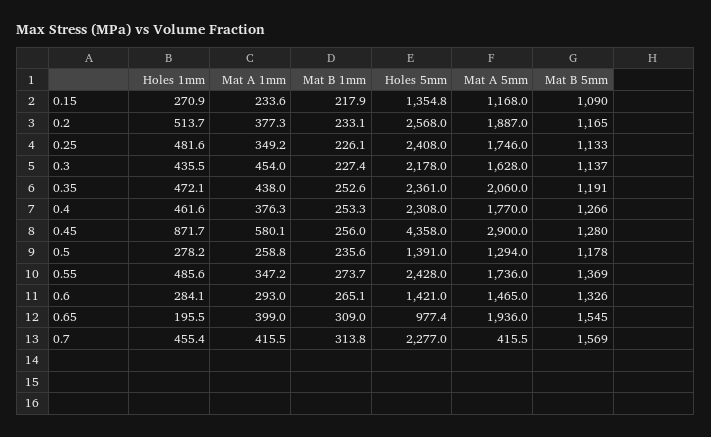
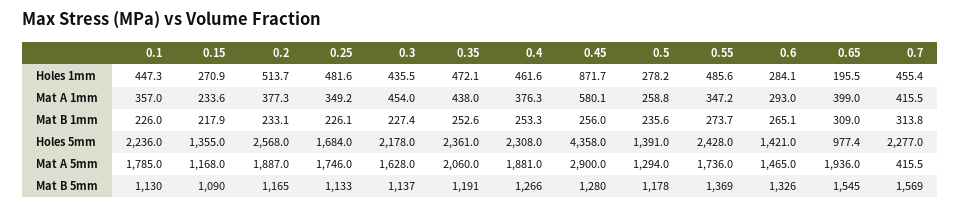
Holes 5mm, 0.15: 1354.8 -> 1355
Holes 5mm, 0.25: 2408 -> 1684
Mat A 5mm, 0.4: 1770 -> 1881
Holes 1mm, 0.1: none -> 447.3
Mat A 1mm, 0.1: none -> 357
Mat B 1mm, 0.1: none -> 226
Holes 5mm, 0.1: none -> 2236
Mat A 5mm, 0.1: none -> 1785
Mat B 5mm, 0.1: none -> 1130

